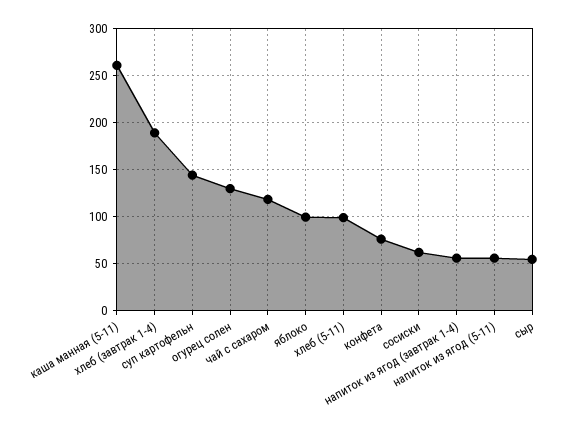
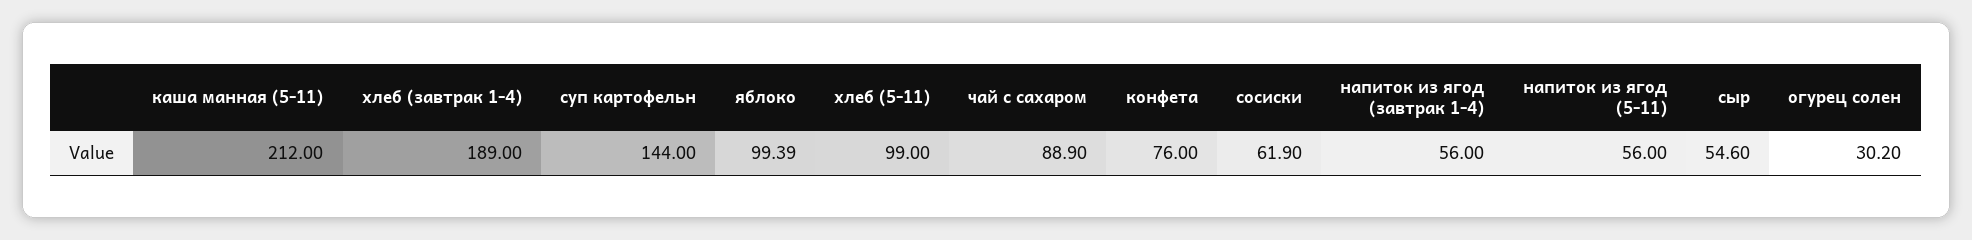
каша манная (5-11): 260 -> 212
огурец солен: 130 -> 30.2
чай с сахаром: 120 -> 88.9

